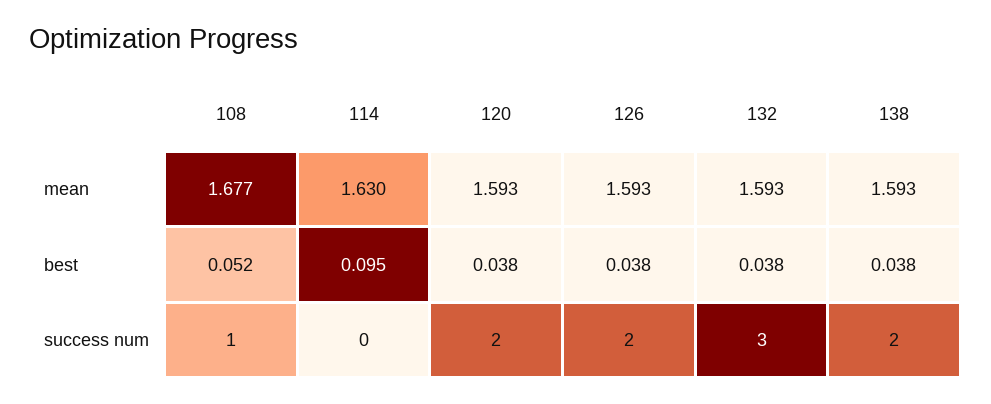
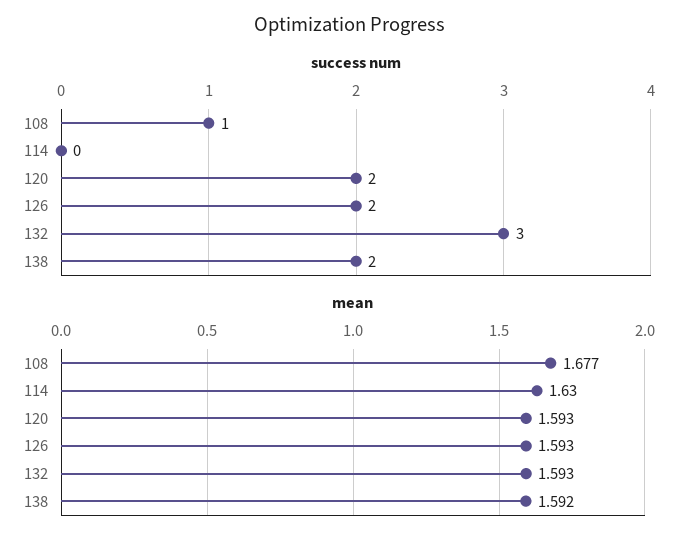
mean, 138: 1.593 -> 1.592
best, 108: 0.052 -> none
best, 114: 0.095 -> none
best, 120: 0.038 -> none
best, 126: 0.038 -> none
best, 132: 0.038 -> none
best, 138: 0.038 -> none

